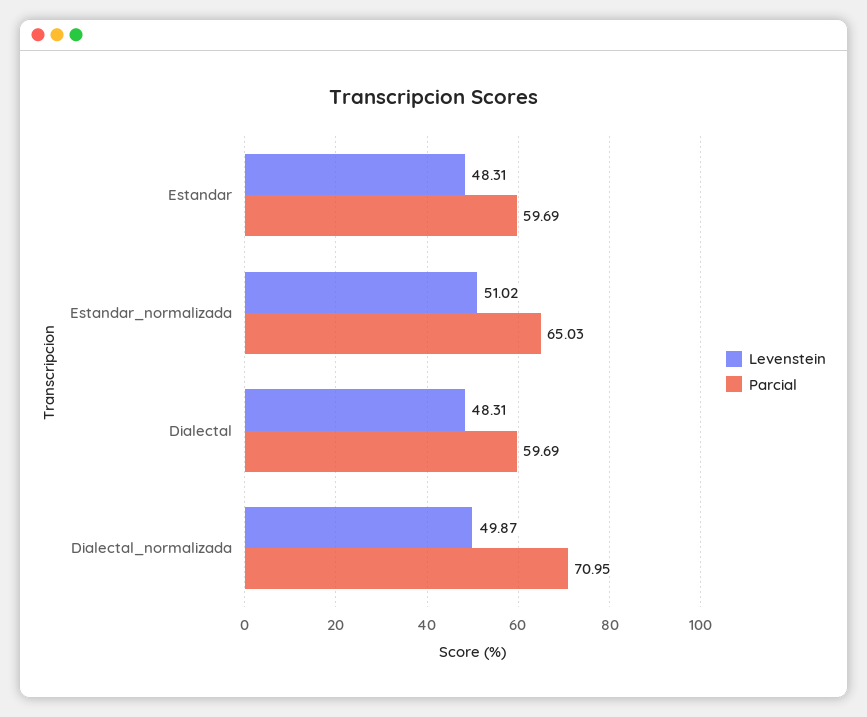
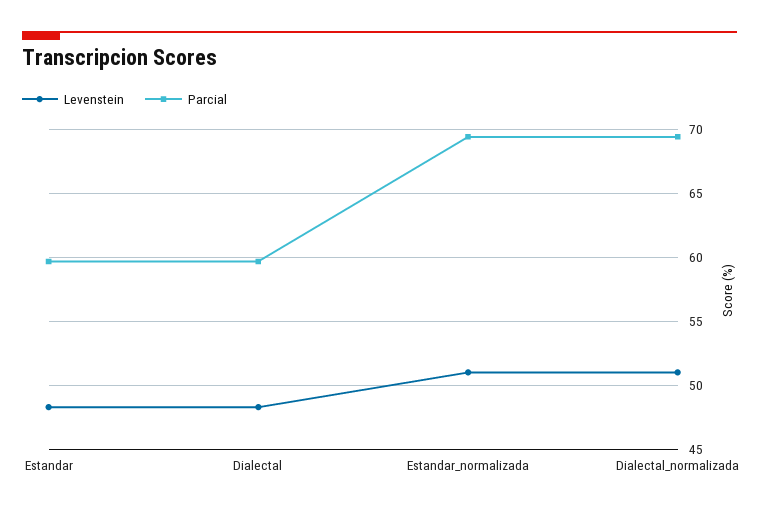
Parcial, Estandar_normalizada: 65.03 -> 69.5
Levenstein, Dialectal_normalizada: 49.87 -> 51
Parcial, Dialectal_normalizada: 70.95 -> 69.5

